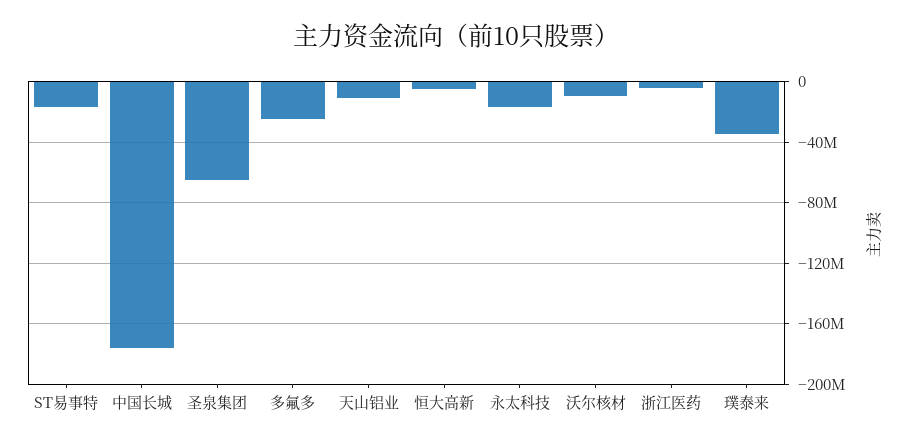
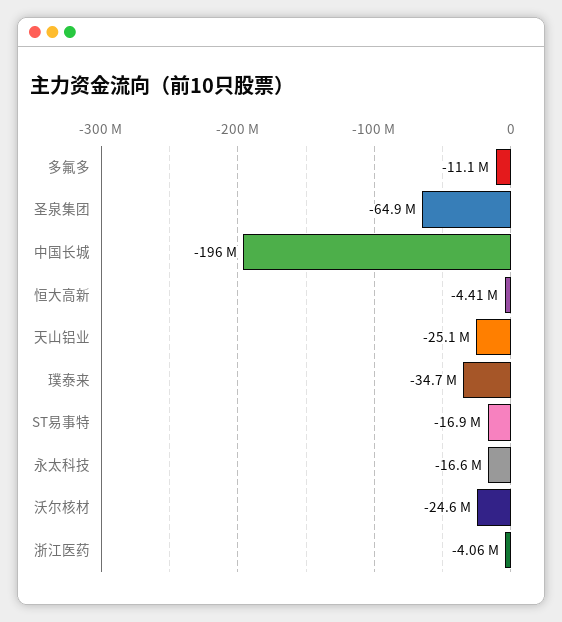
中国长城: -175000000 -> -196000000
多氟多: -25000000 -> -11100000
天山铝业: -10000000 -> -25100000
沃尔核材: -10000000 -> -24600000

